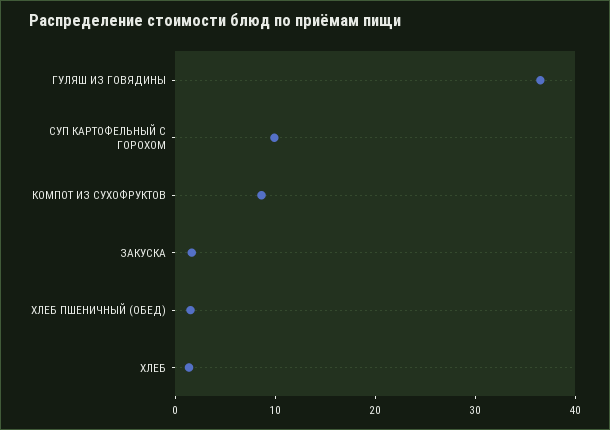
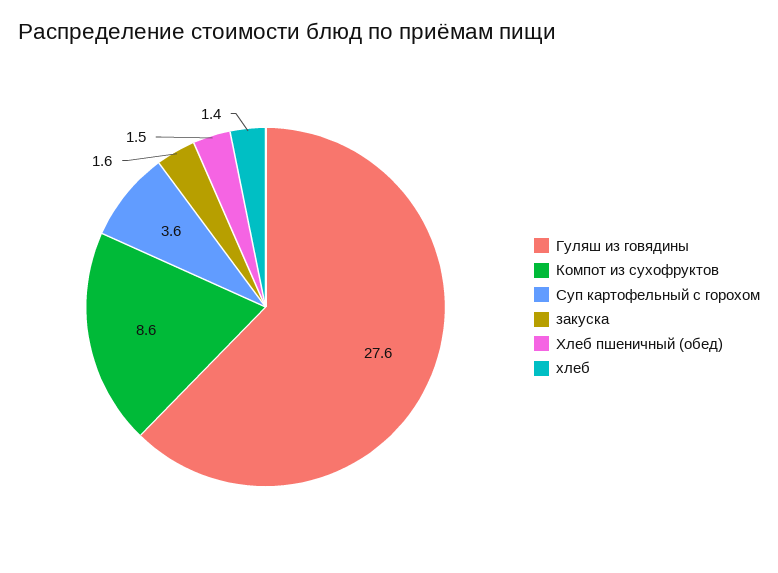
ГУЛЯШ ИЗ ГОВЯДИНЫ: 36 -> 27.6
СУП КАРТОФЕЛЬНЫЙ С ГОРОХОМ: 10 -> 3.6

